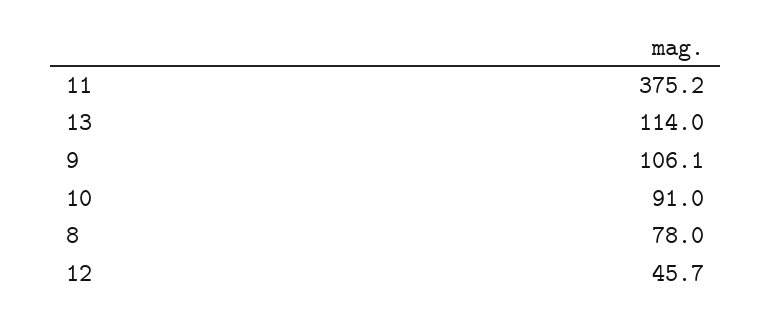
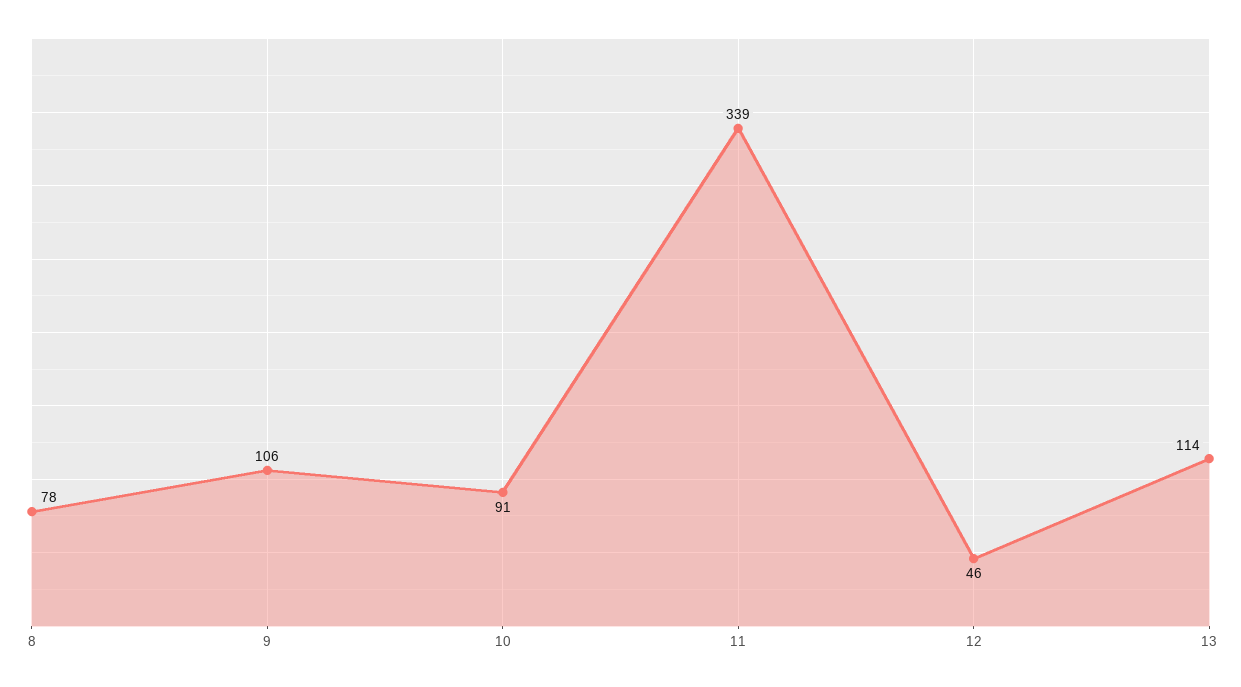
11: 375.2 -> 339

